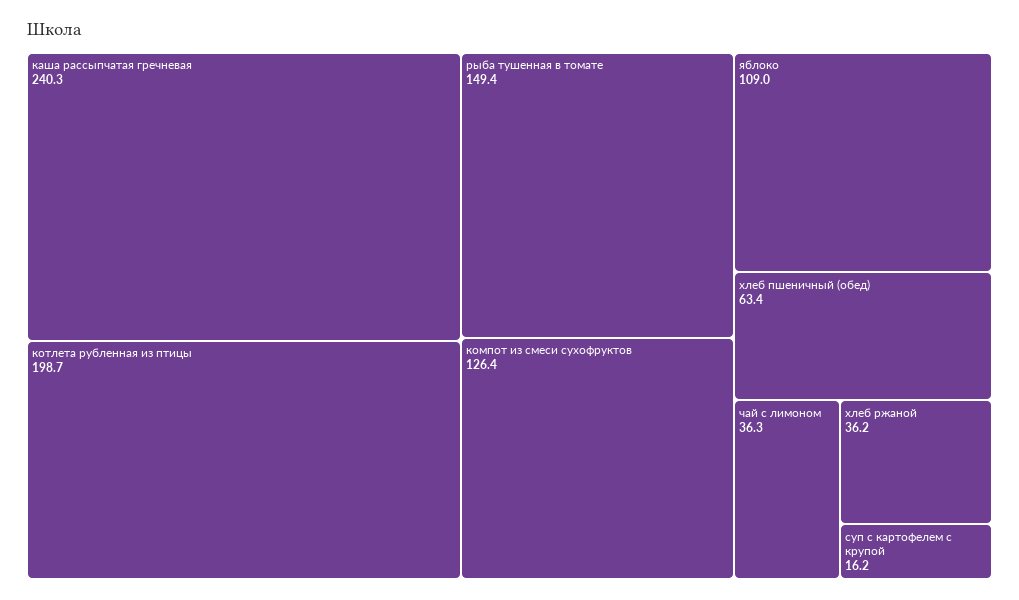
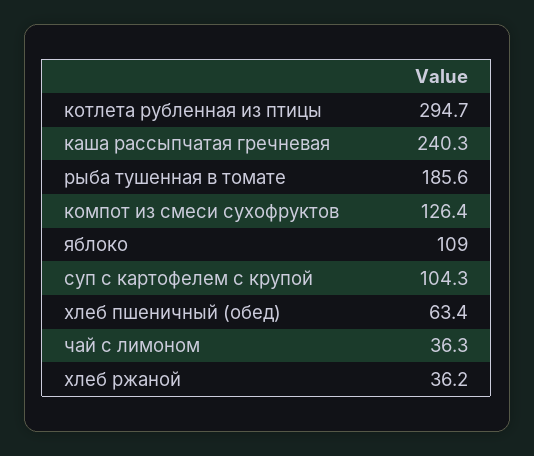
котлета рубленная из птицы: 198.7 -> 294.7
рыба тушенная в томате: 149.4 -> 185.6
суп с картофелем с крупой: 16.2 -> 104.3

